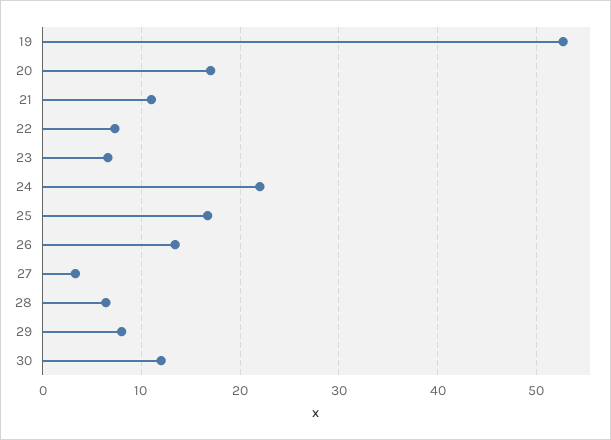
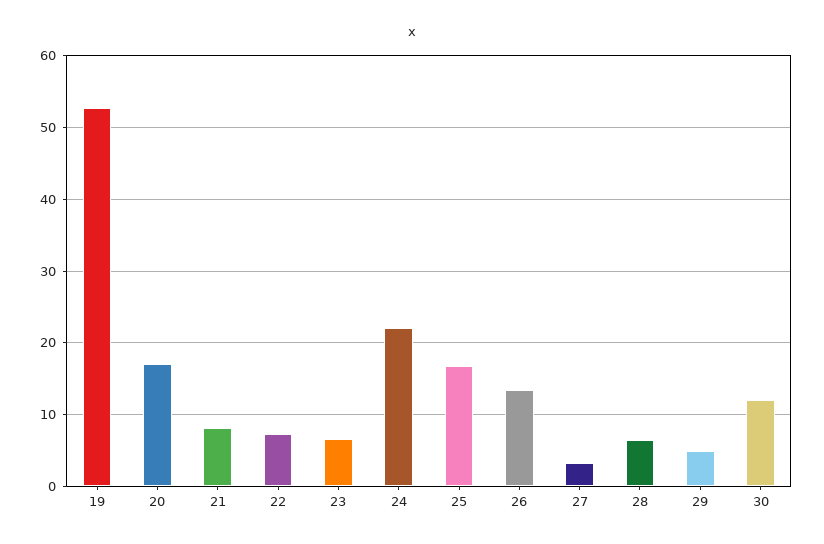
21: 11 -> 8
29: 8 -> 5

